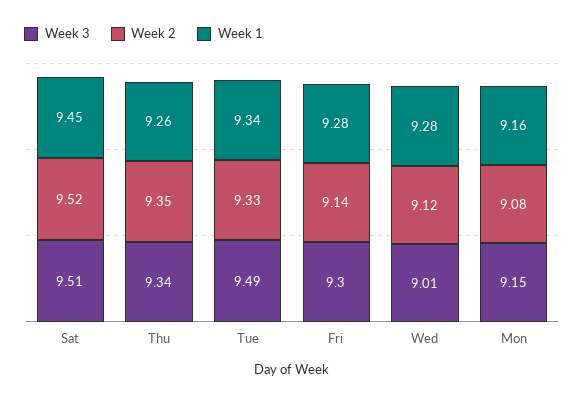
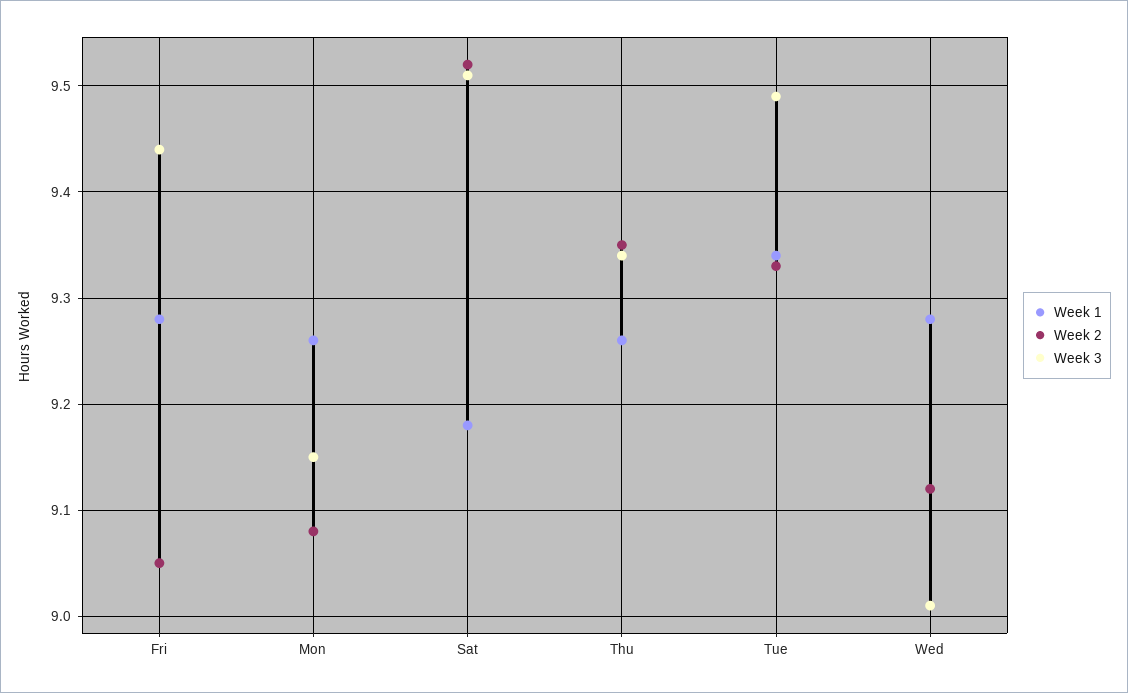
Week 1, Sat: 9.45 -> 9.18
Week 3, Fri: 9.3 -> 9.44
Week 2, Fri: 9.14 -> 9.05
Week 1, Mon: 9.16 -> 9.26

